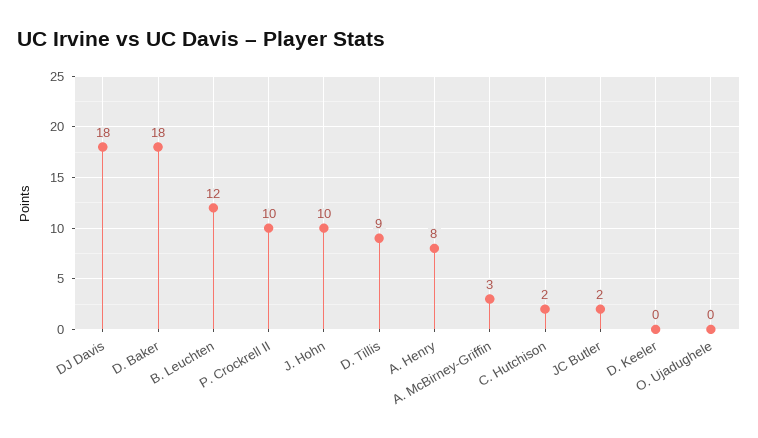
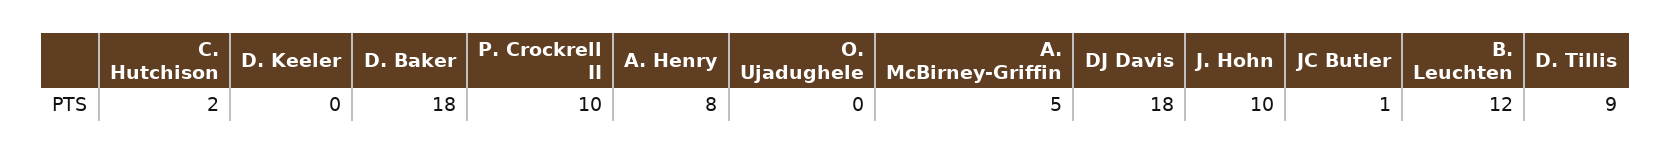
A. McBirney-Griffin: 3 -> 5
JC Butler: 2 -> 1

